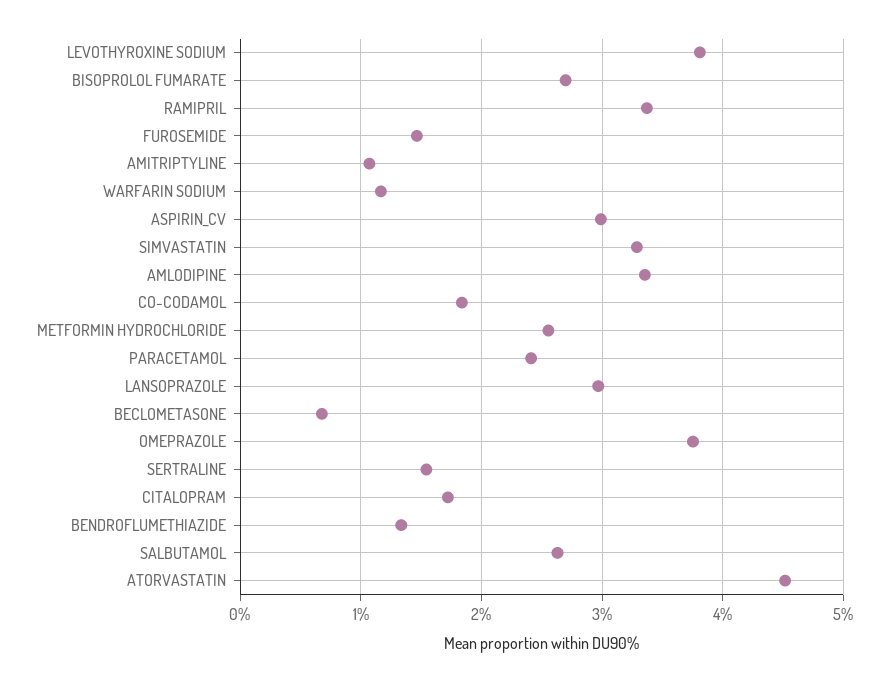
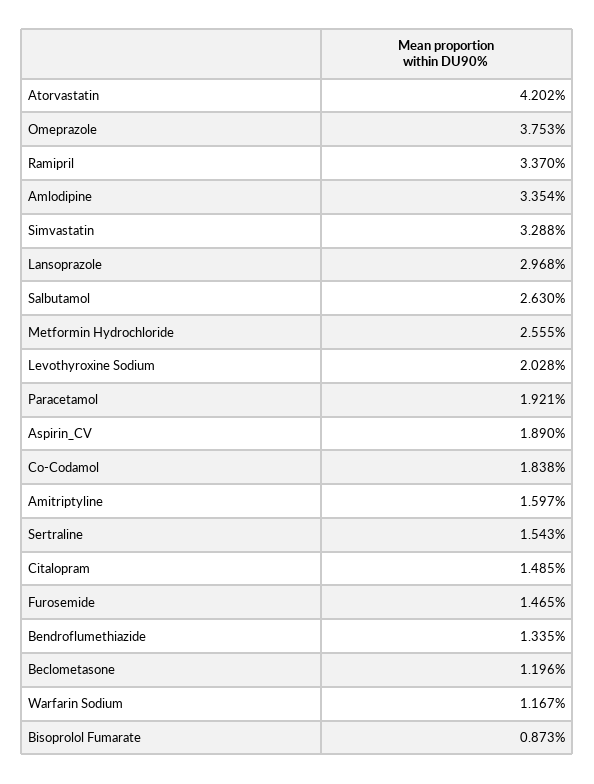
LEVOTHYROXINE SODIUM: 3.8 -> 2.028
BISOPROLOL FUMARATE: 2.7 -> 0.873
AMITRIPTYLINE: 1.1 -> 1.597
ASPIRIN_CV: 3 -> 1.89
PARACETAMOL: 2.4 -> 1.921
BECLOMETASONE: 0.7 -> 1.196
CITALOPRAM: 1.7 -> 1.485
ATORVASTATIN: 4.5 -> 4.202

